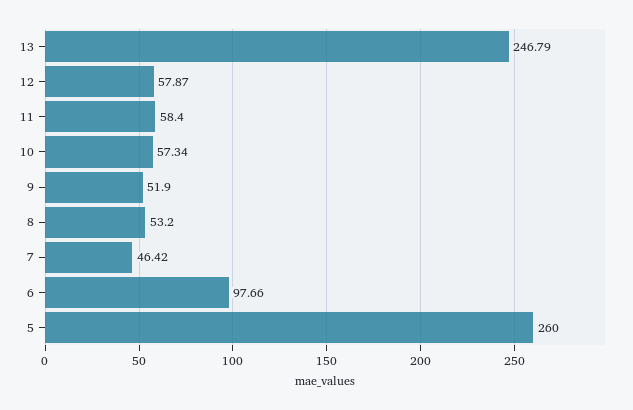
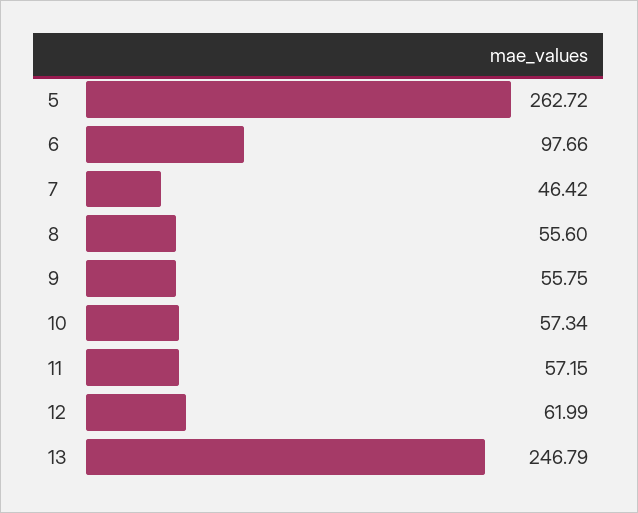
12: 57.87 -> 61.99
11: 58.4 -> 57.15
9: 51.9 -> 55.75
8: 53.2 -> 55.6
5: 260 -> 262.72

